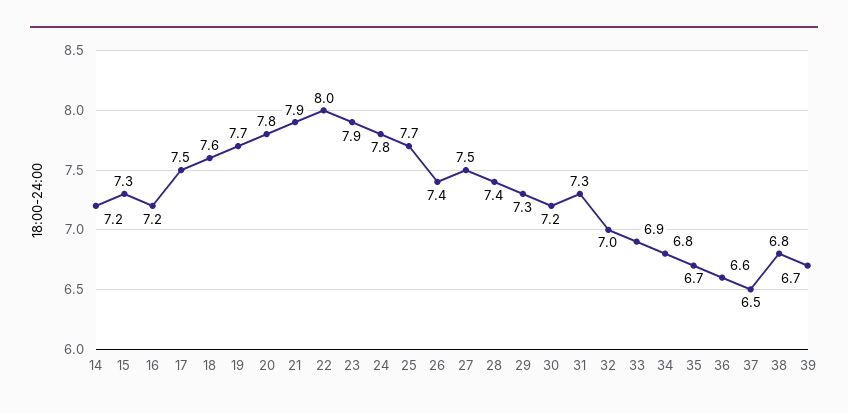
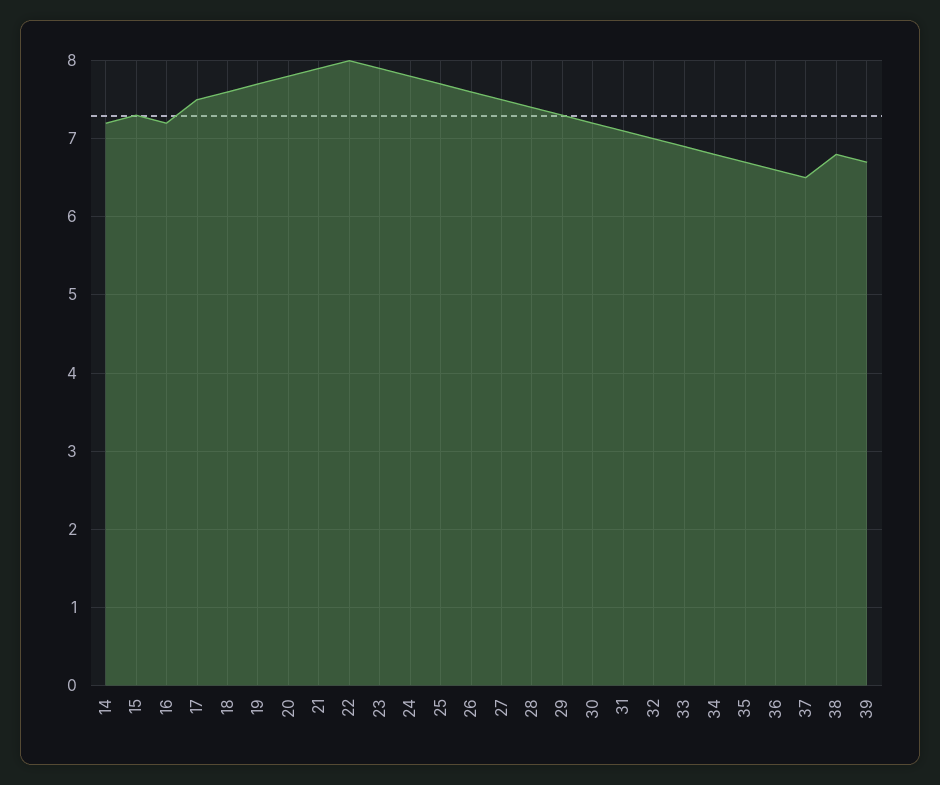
26: 7.4 -> 7.6
31: 7.3 -> 7.1

